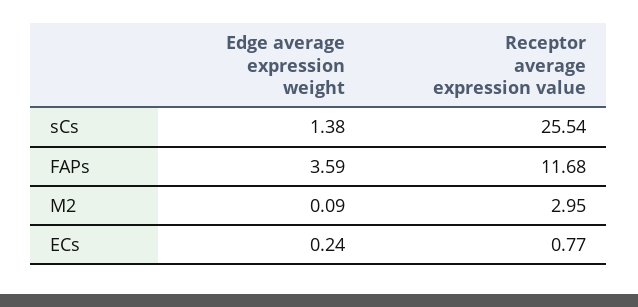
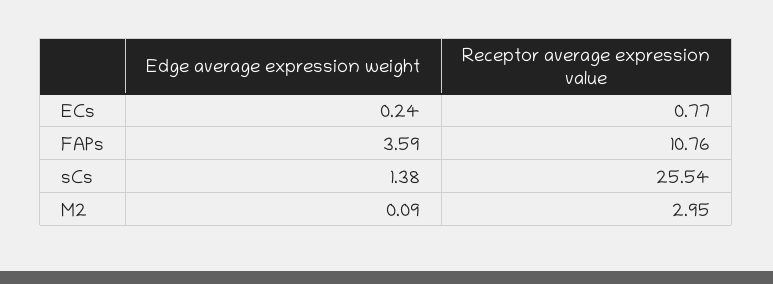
Receptor average expression value, FAPs: 11.68 -> 10.76

